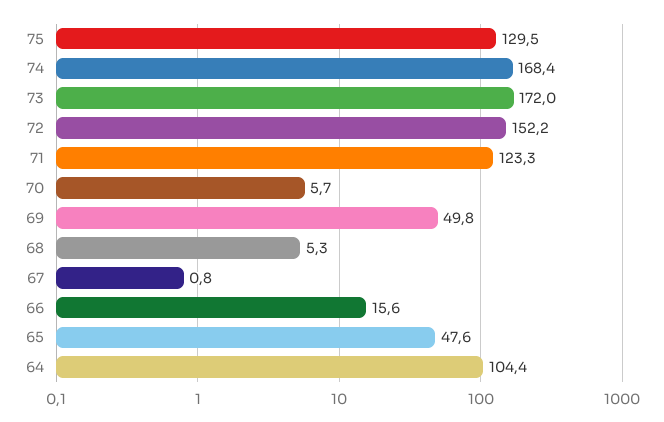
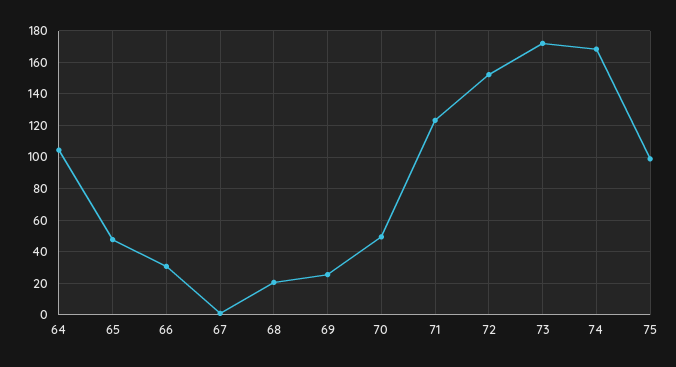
75: 129.5 -> 100
70: 5.7 -> 50
69: 49.8 -> 25
68: 5.3 -> 20
66: 15.6 -> 30

